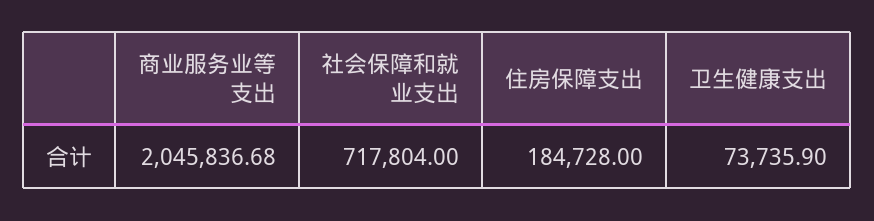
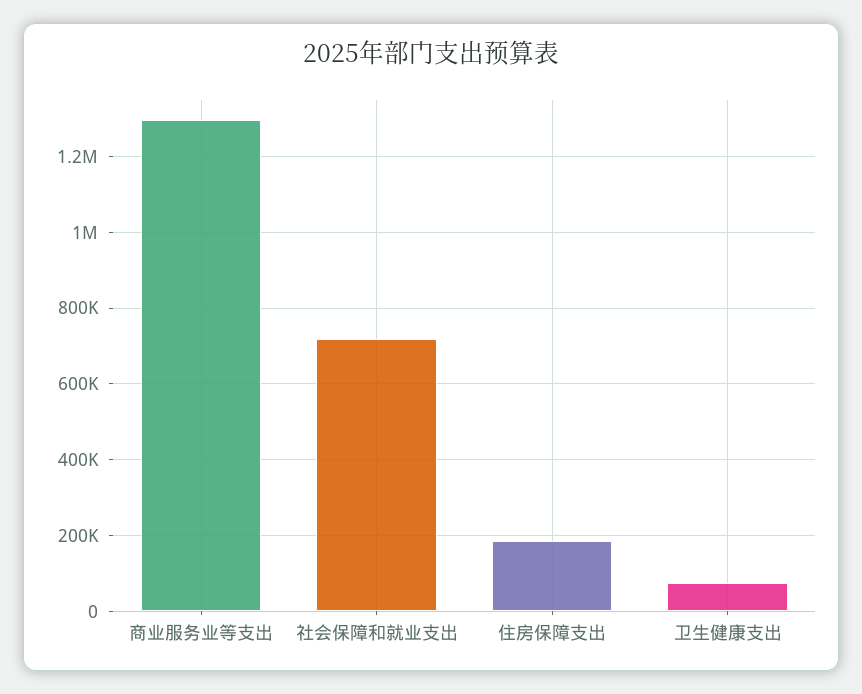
商业服务业等支出: 2045836.68 -> 1300000

